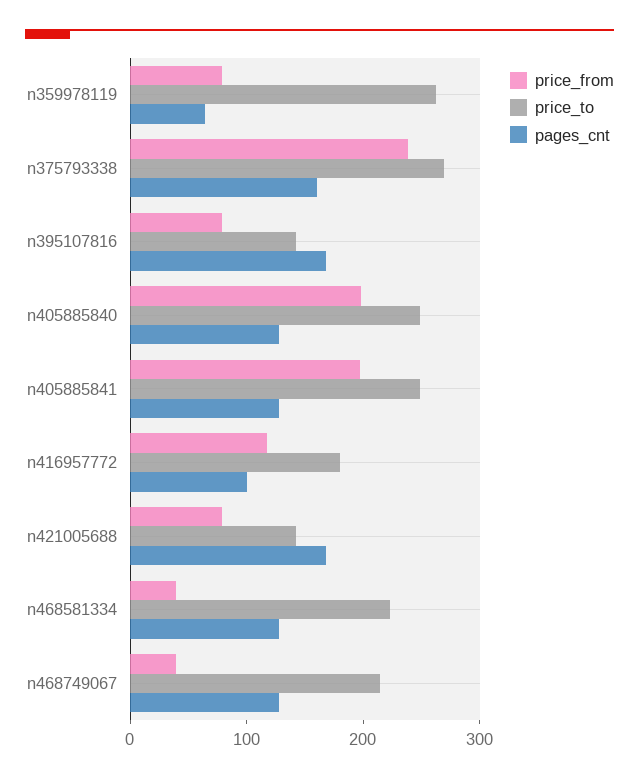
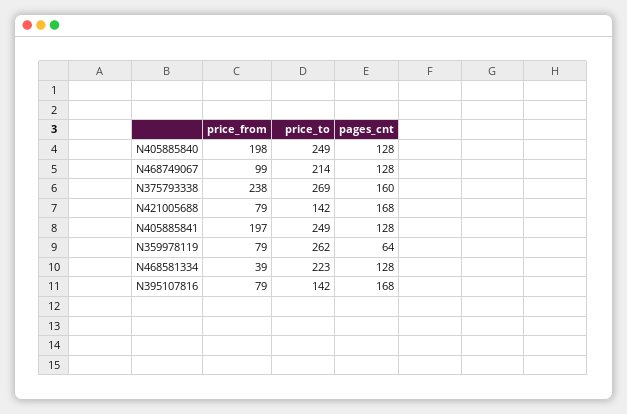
price_from, n416957772: 120 -> none
price_to, n416957772: 180 -> none
pages_cnt, n416957772: 100 -> none
price_from, n468749067: 40 -> 99

